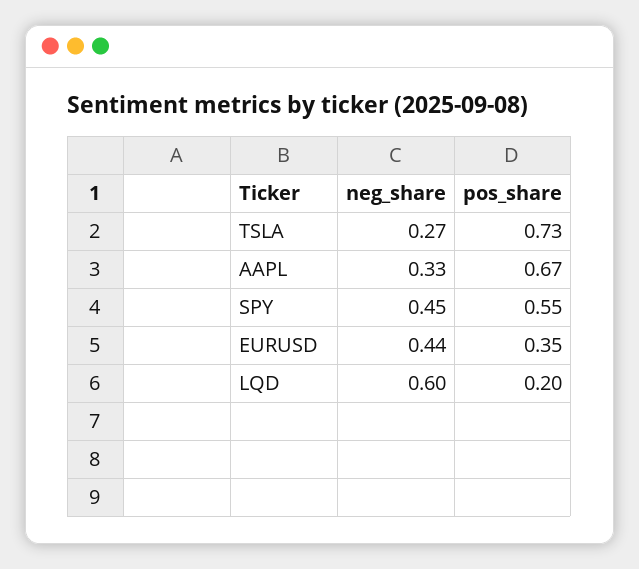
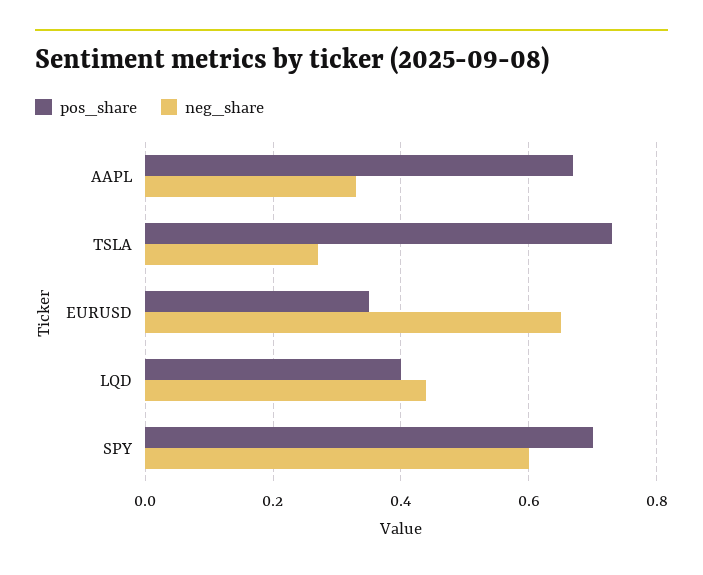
neg_share, SPY: 0.45 -> 0.6
pos_share, SPY: 0.55 -> 0.7
neg_share, EURUSD: 0.44 -> 0.65
neg_share, LQD: 0.6 -> 0.45
pos_share, LQD: 0.2 -> 0.4

